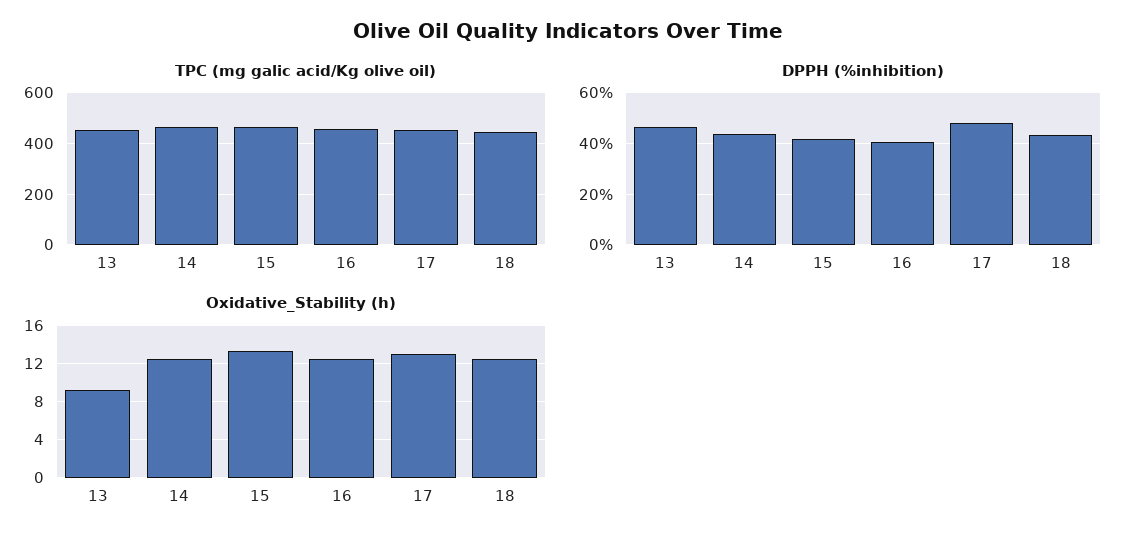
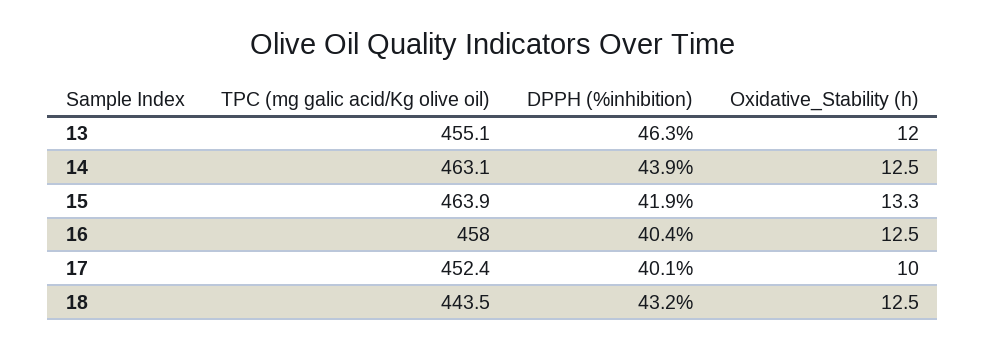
DPPH (%inhibition), 17: 47.5 -> 40.1
Oxidative_Stability (h), 13: 9 -> 12
Oxidative_Stability (h), 17: 13 -> 10

